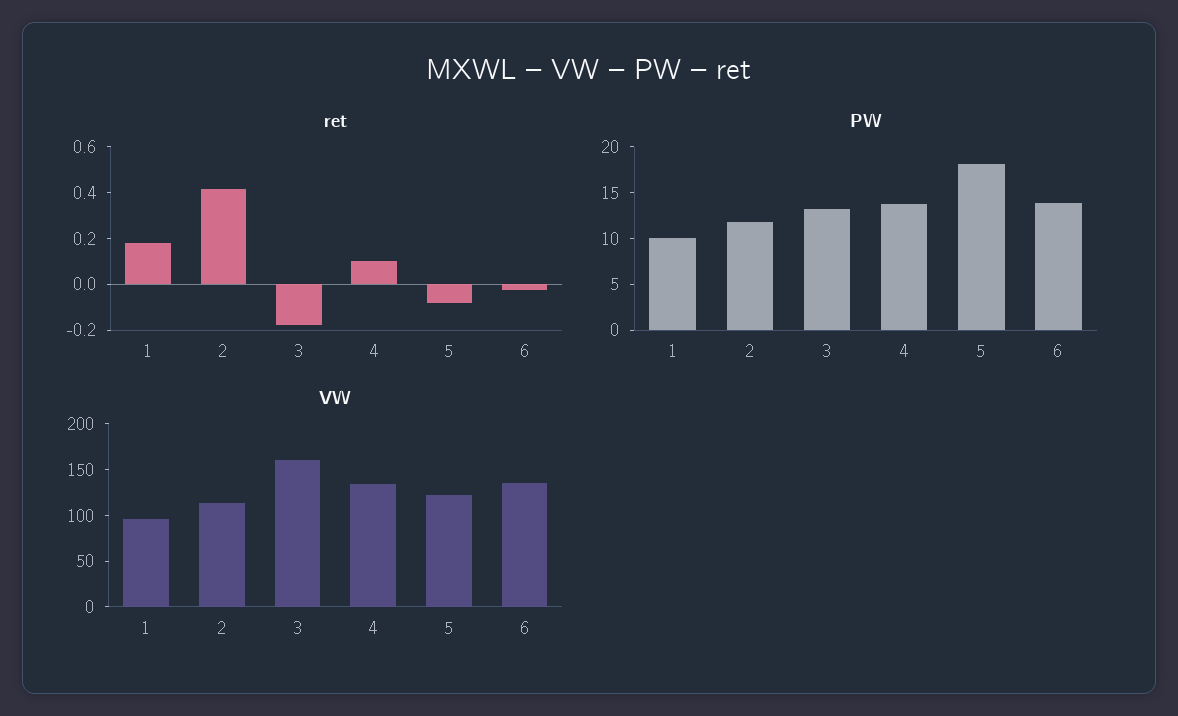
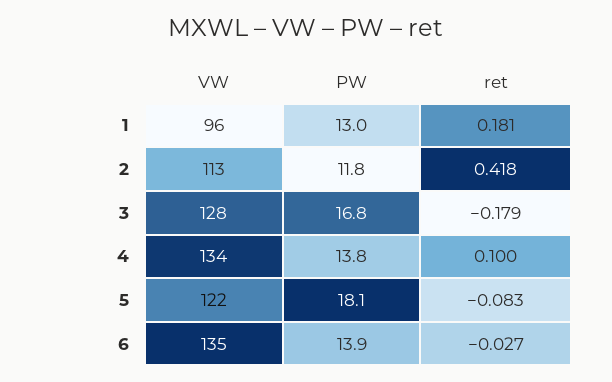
PW, 1: 10 -> 13
PW, 3: 13 -> 16.8
VW, 3: 160 -> 128

